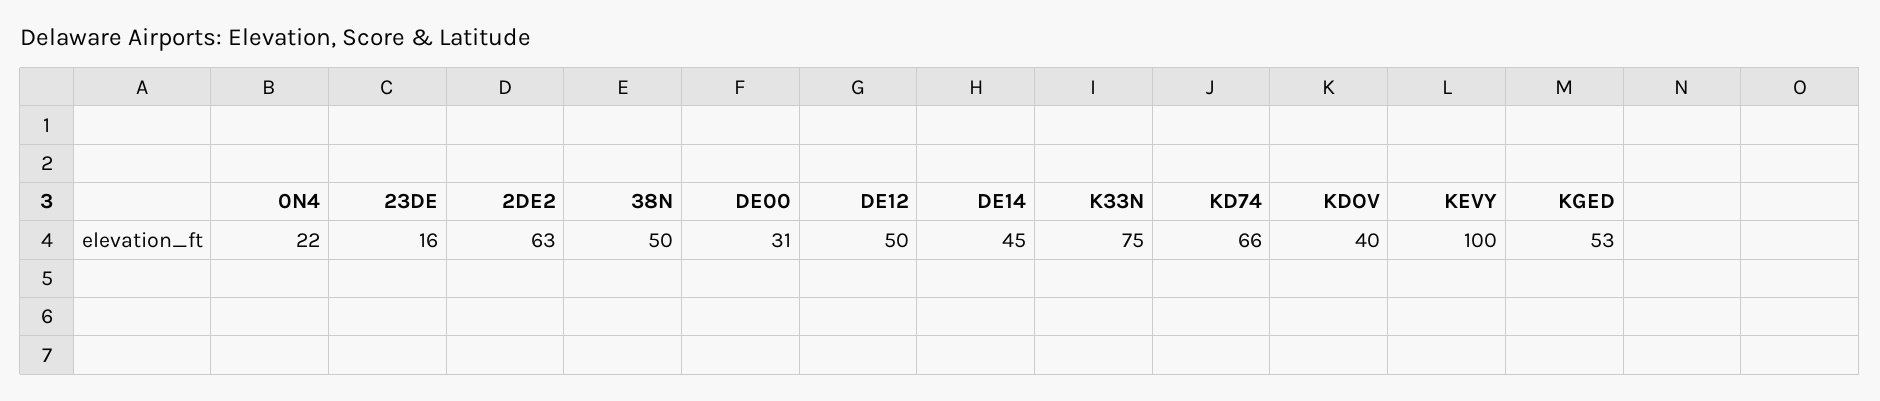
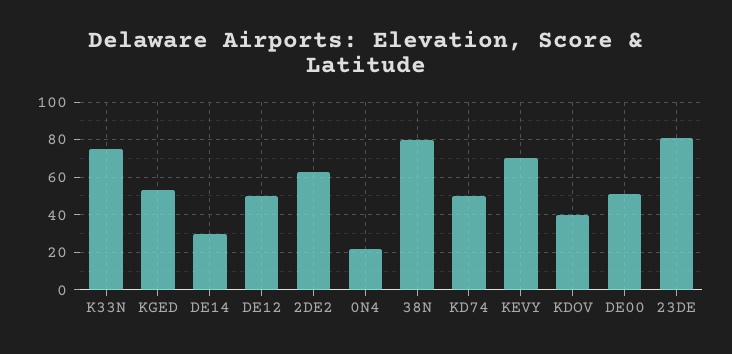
23DE: 16 -> 80
38N: 50 -> 80
DE00: 31 -> 50
DE14: 45 -> 30
KD74: 66 -> 50
KEVY: 100 -> 70

